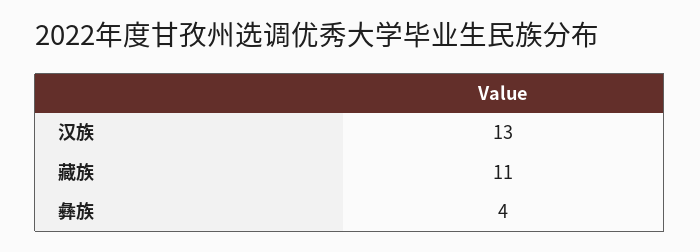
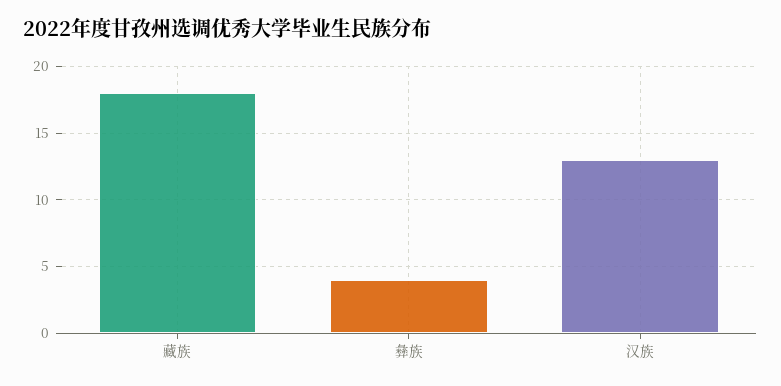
藏族: 11 -> 18

